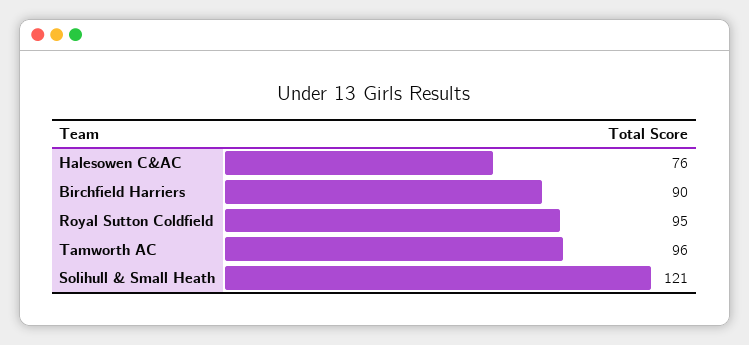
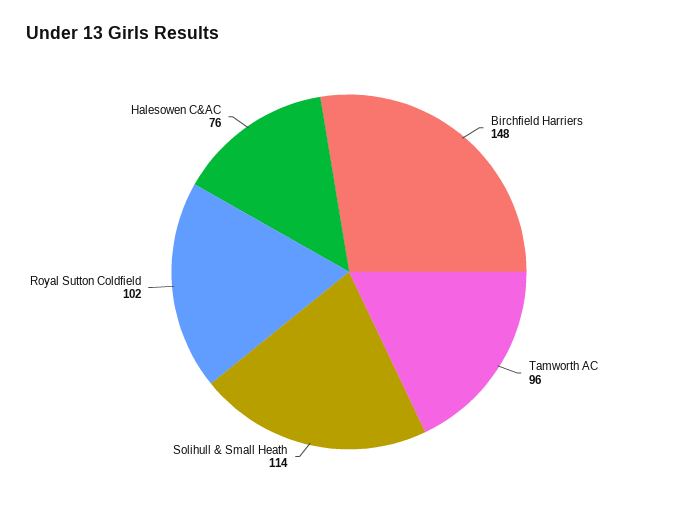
Birchfield Harriers: 90 -> 148
Royal Sutton Coldfield: 95 -> 102
Solihull & Small Heath: 121 -> 114

